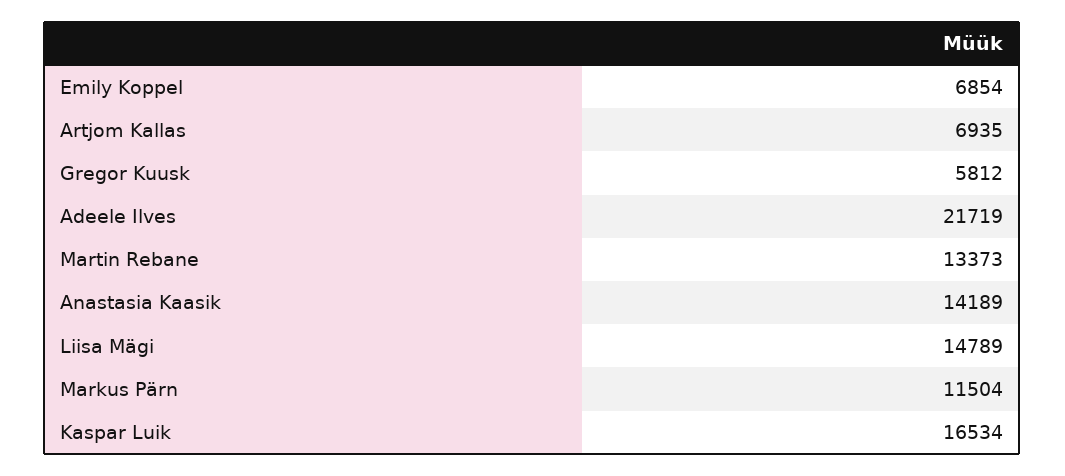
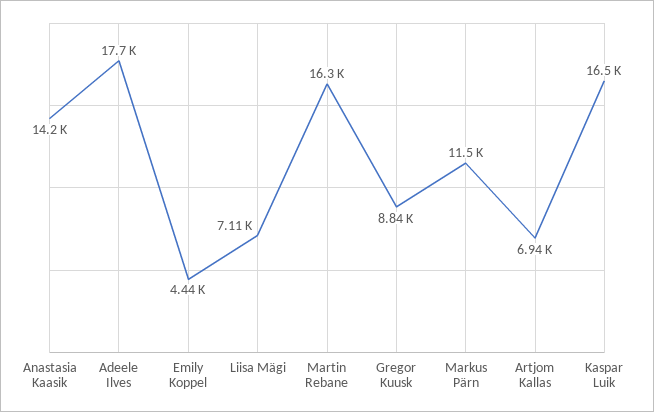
Emily Koppel: 6854 -> 4440
Gregor Kuusk: 5812 -> 8840
Adeele Ilves: 21719 -> 17700
Martin Rebane: 13373 -> 16300
Liisa Mägi: 14789 -> 7110

